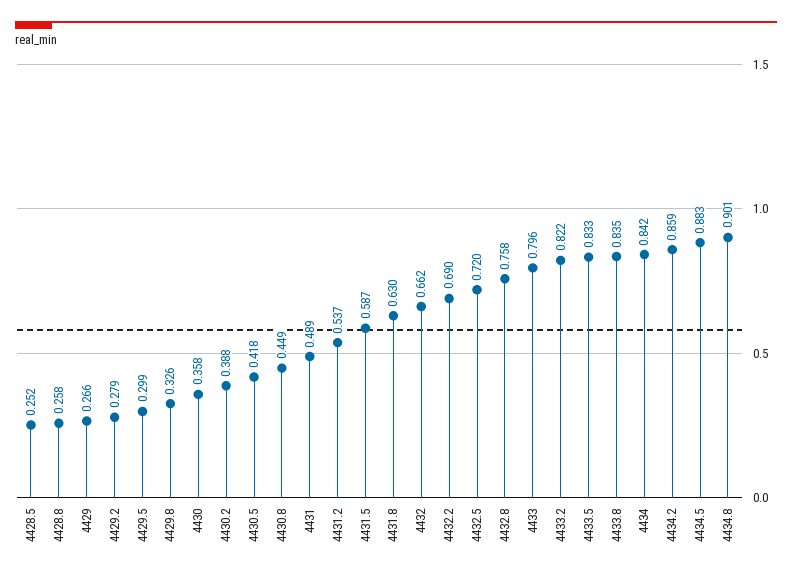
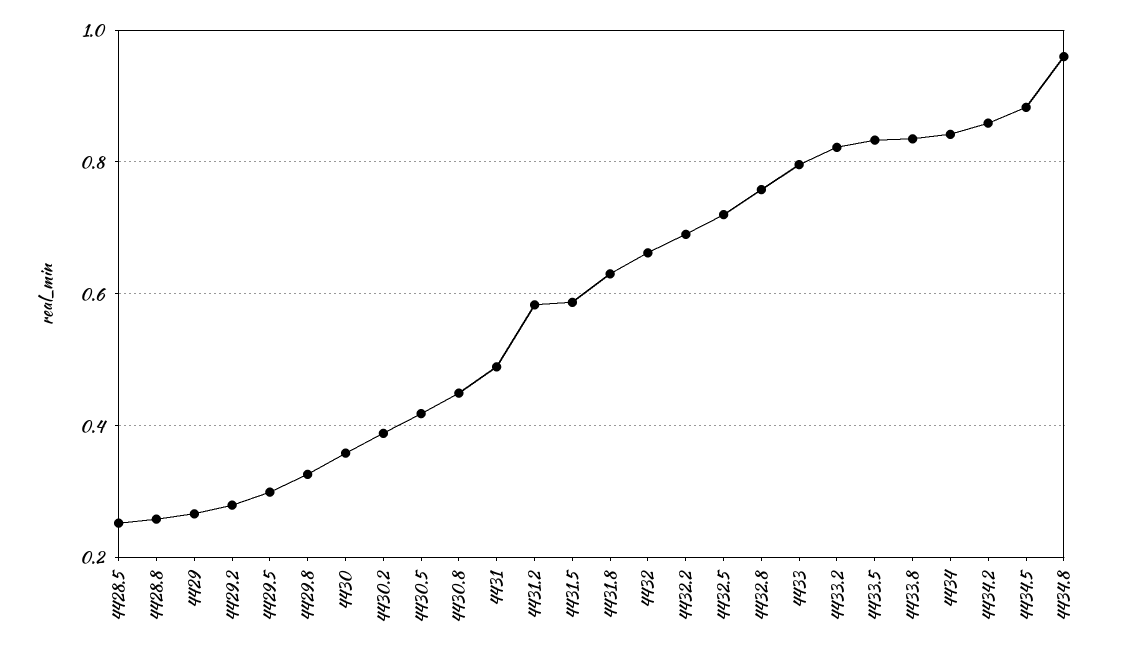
4431.2: 0.537 -> 0.58
4434.8: 0.901 -> 0.96

